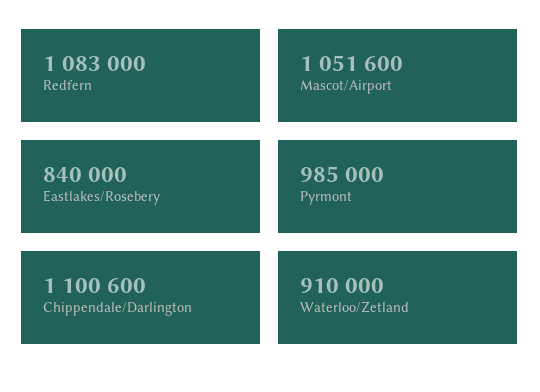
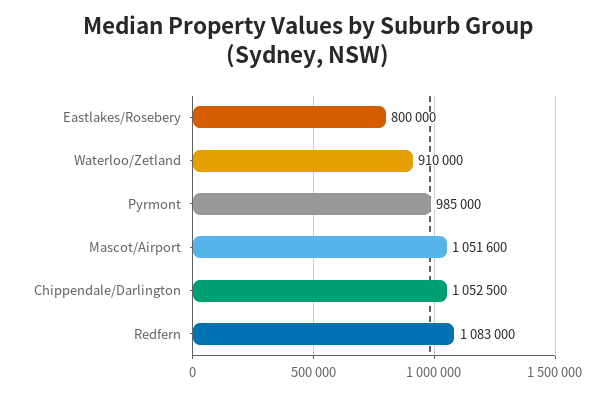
Eastlakes/Rosebery: 840000 -> 800000
Chippendale/Darlington: 1100600 -> 1052500

